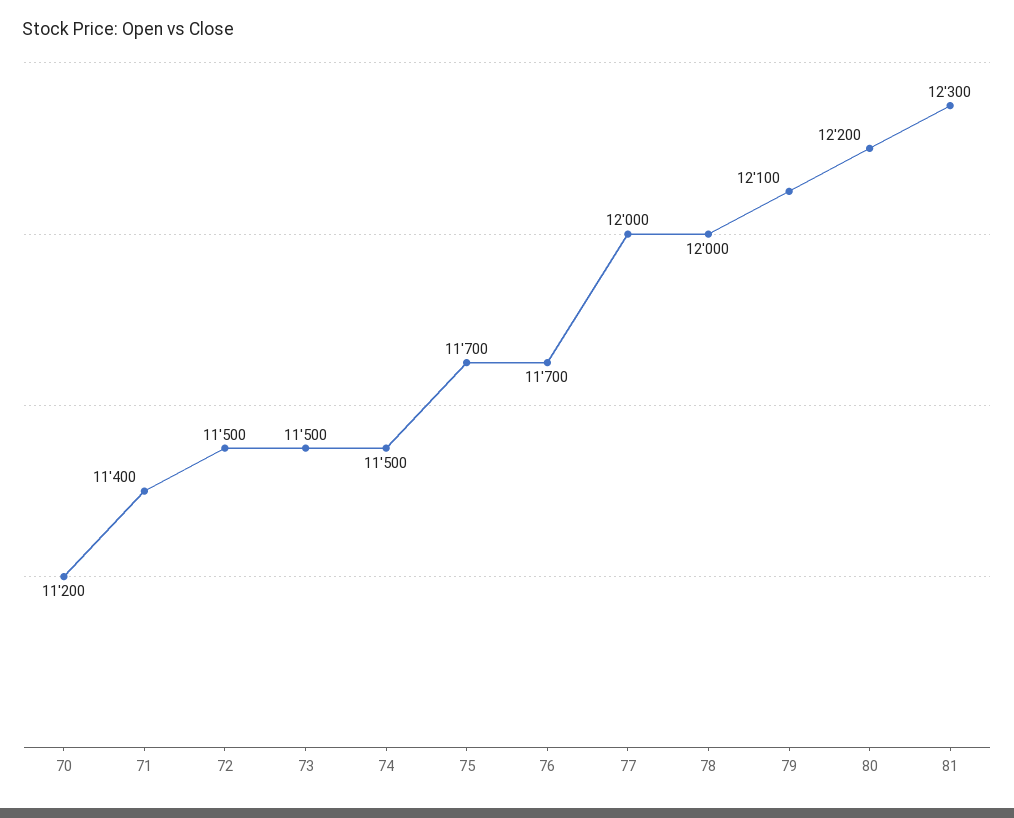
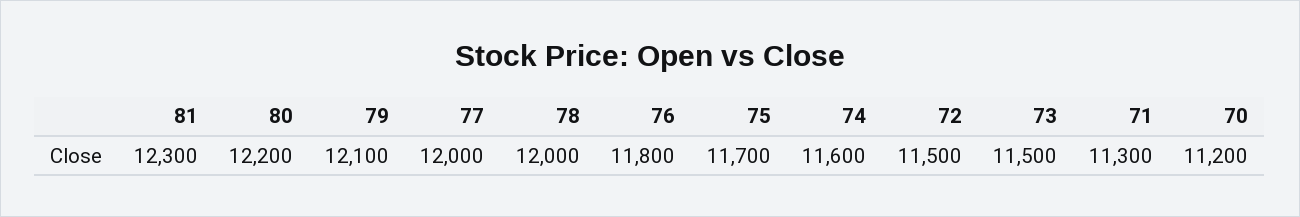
71: 11400 -> 11300
74: 11500 -> 11600
76: 11700 -> 11800

